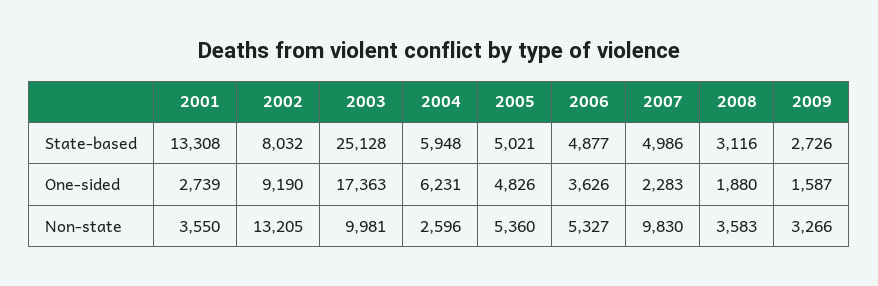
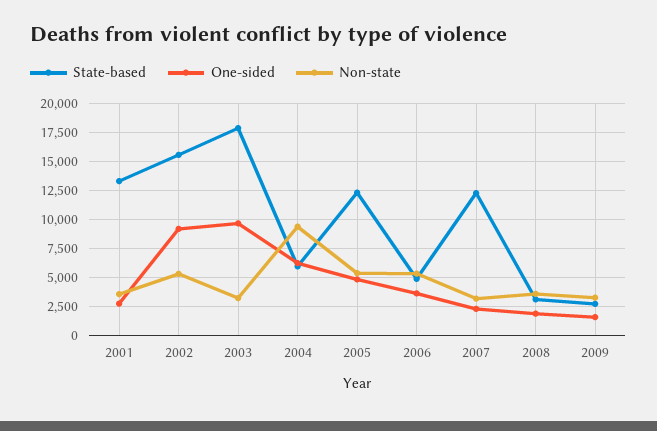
State-based, 2002: 8032 -> 15000
State-based, 2003: 25128 -> 17500
State-based, 2005: 5021 -> 12500
State-based, 2007: 4986 -> 12500
One-sided, 2003: 17363 -> 10000
Non-state, 2002: 13205 -> 5000
Non-state, 2003: 9981 -> 2500
Non-state, 2004: 2596 -> 10000
Non-state, 2007: 9830 -> 2500

